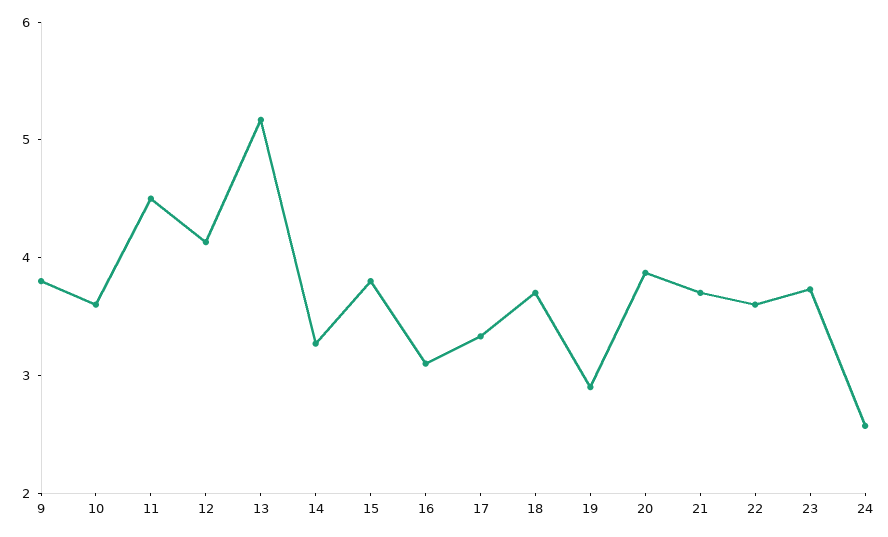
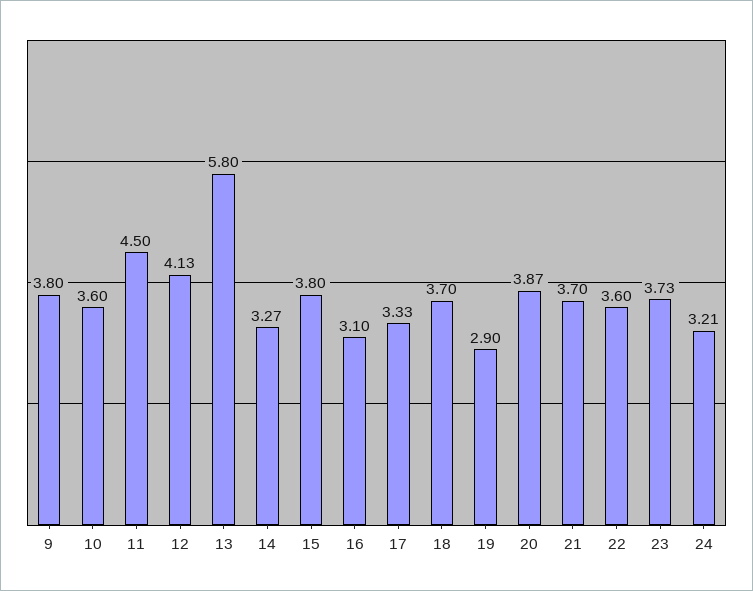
13: 5.2 -> 5.8
24: 2.6 -> 3.21

